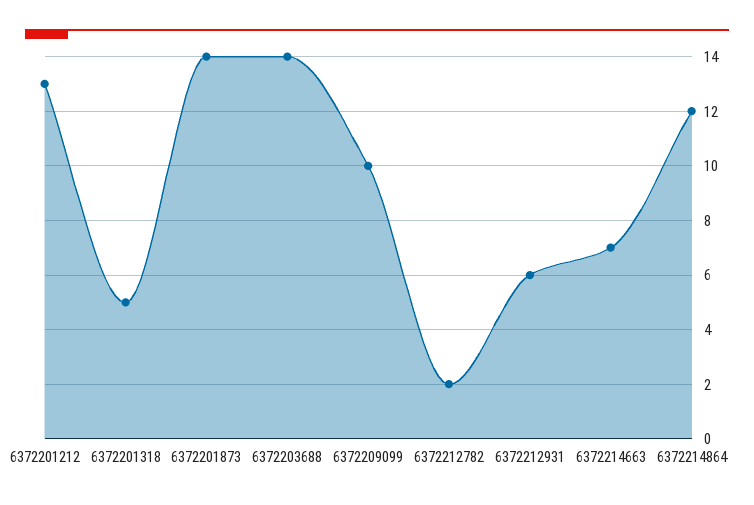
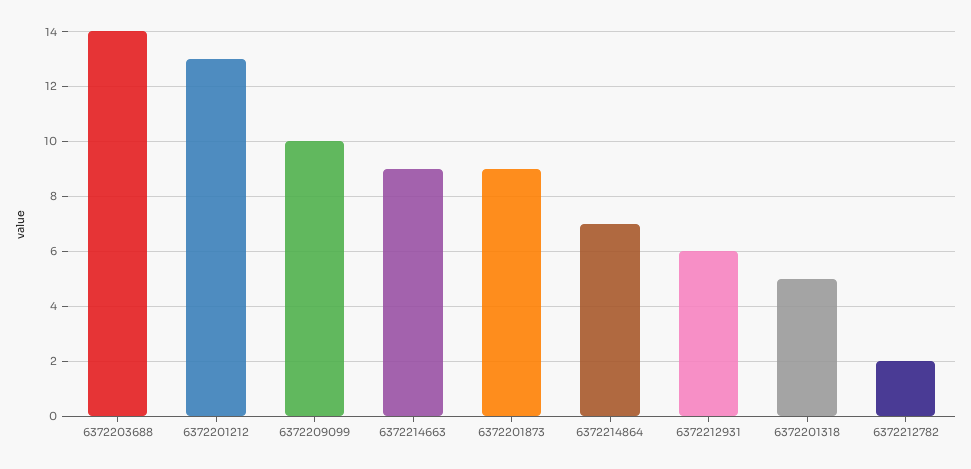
6372201873: 14 -> 9
6372214663: 7 -> 9
6372214864: 12 -> 7

